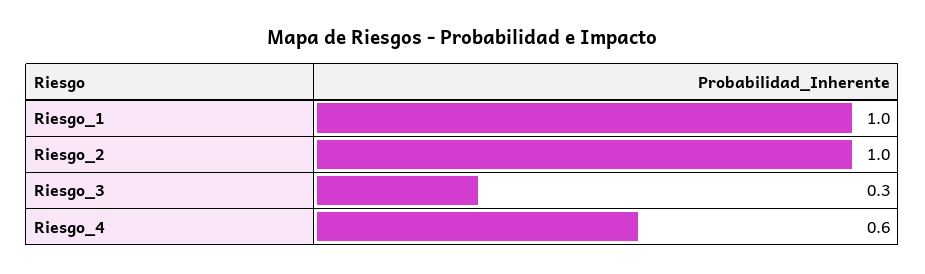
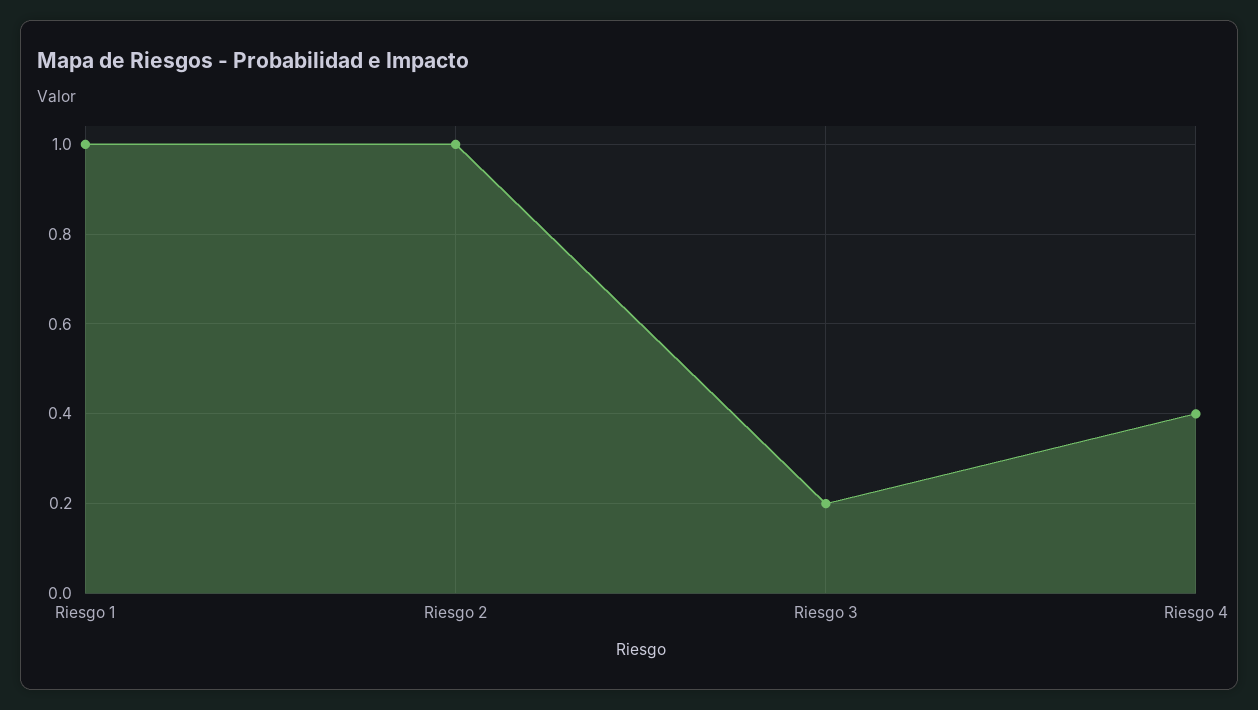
Riesgo_3: 0.3 -> 0.2
Riesgo_4: 0.6 -> 0.4

